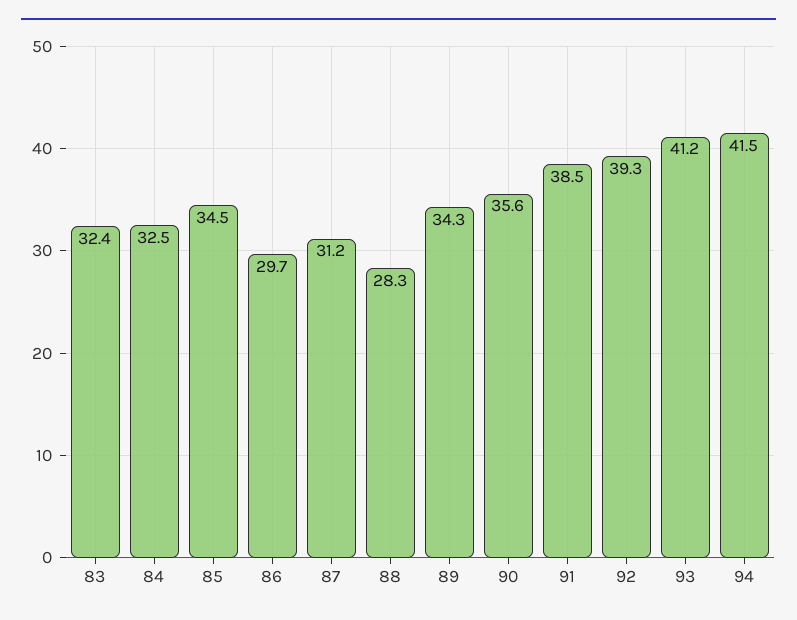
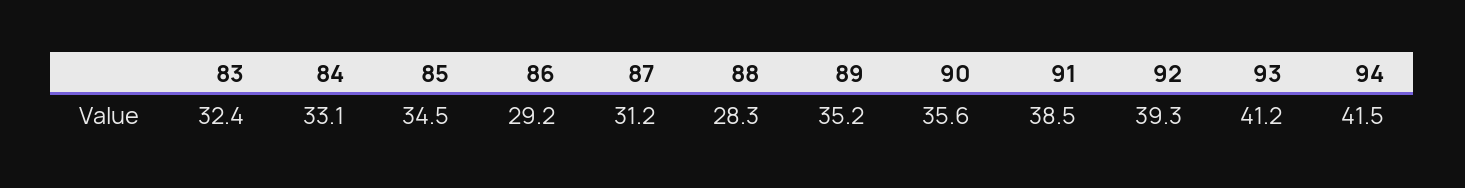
84: 32.5 -> 33.1
86: 29.7 -> 29.2
89: 34.3 -> 35.2

